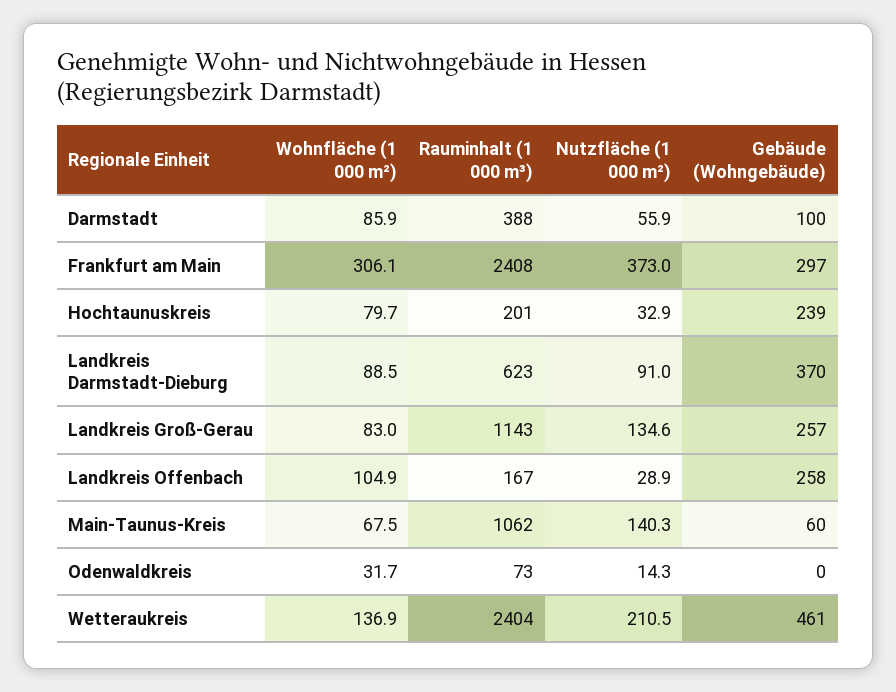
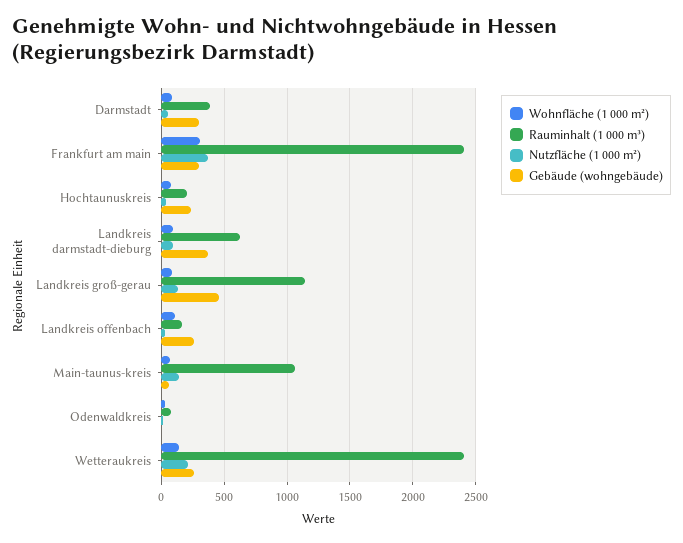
Gebäude (Wohngebäude), Darmstadt: 100 -> 300
Gebäude (Wohngebäude), Landkreis Groß-Gerau: 257 -> 450
Gebäude (Wohngebäude), Wetteraukreis: 461 -> 250

